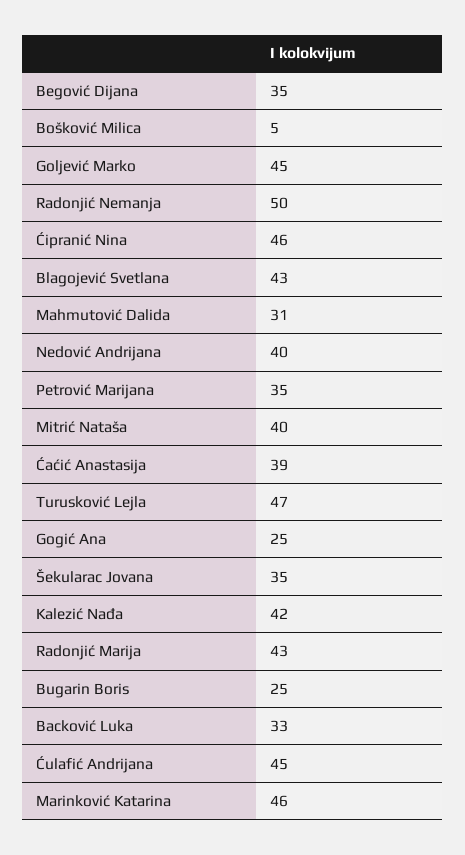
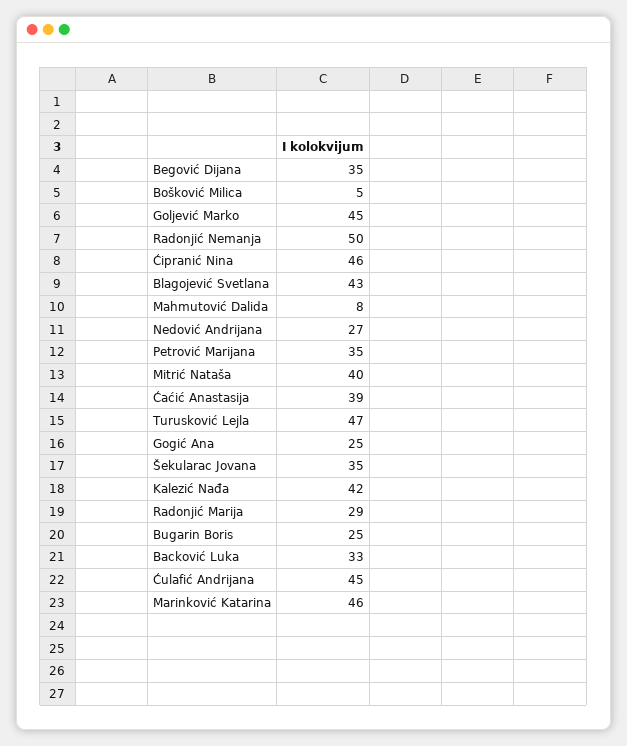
Mahmutović Dalida: 31 -> 8
Nedović Andrijana: 40 -> 27
Radonjić Marija: 43 -> 29

